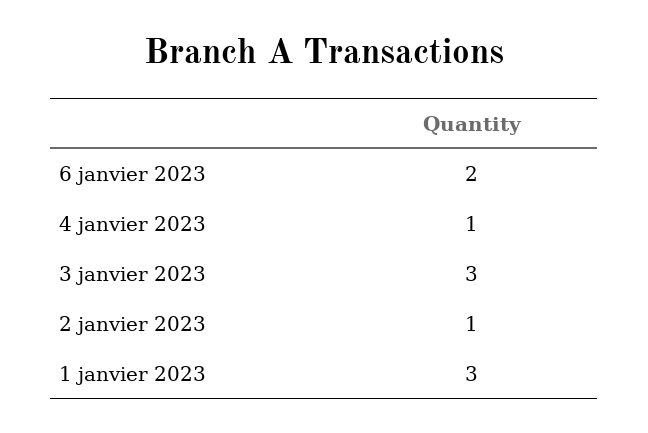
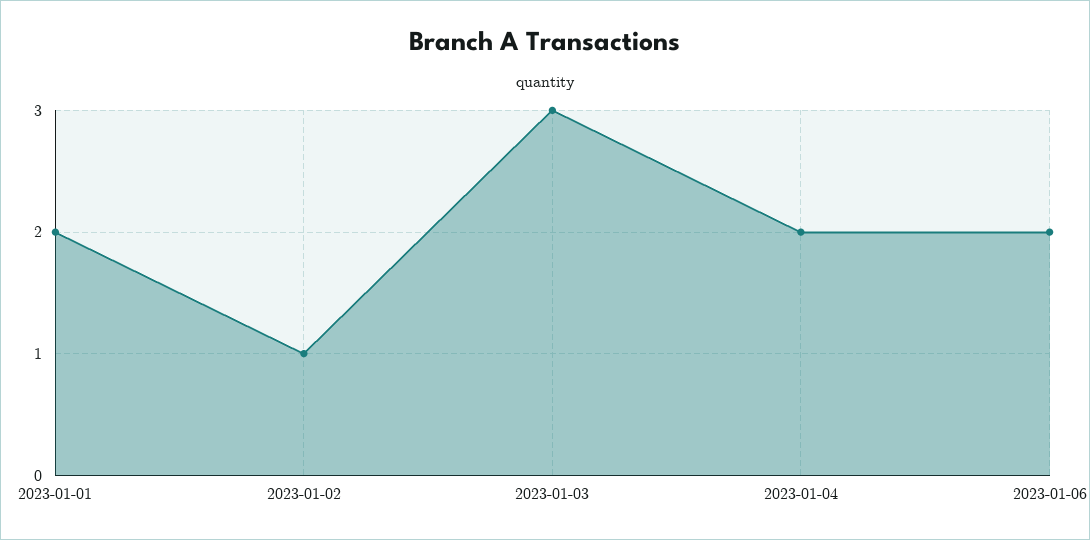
4 janvier 2023: 1 -> 2
1 janvier 2023: 3 -> 2

